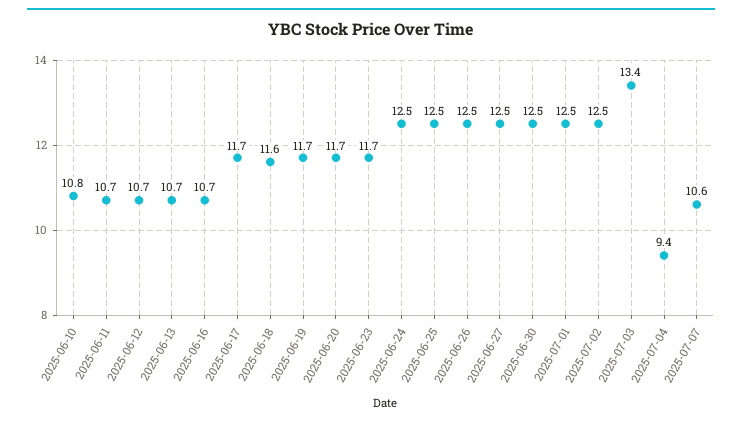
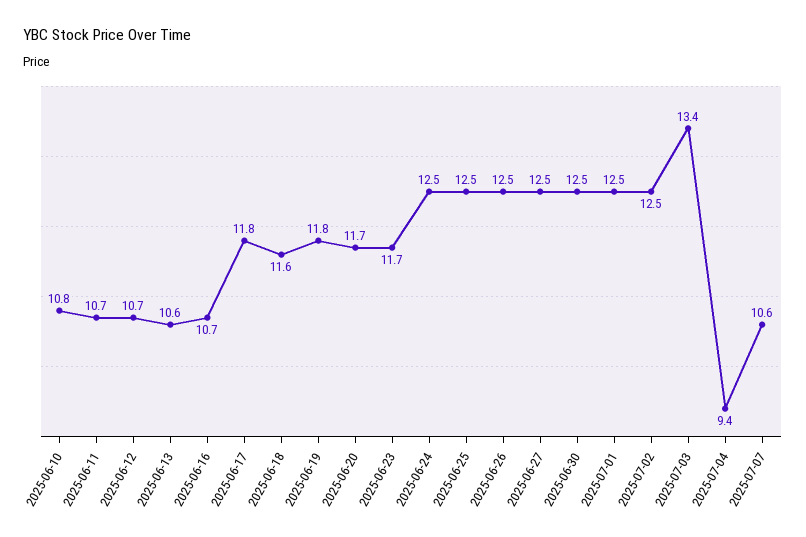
2025-06-13: 10.7 -> 10.6
2025-06-17: 11.7 -> 11.8
2025-06-19: 11.7 -> 11.8

